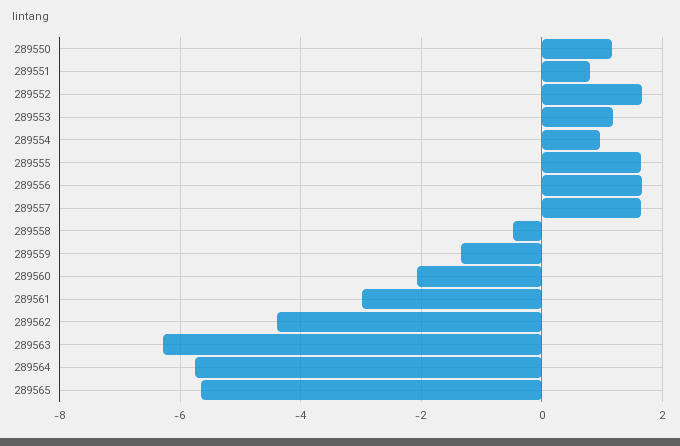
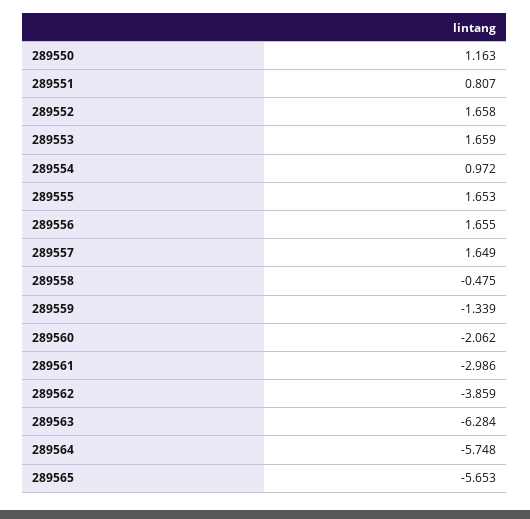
289553: 1.2 -> 1.659
289562: -4.4 -> -3.859

